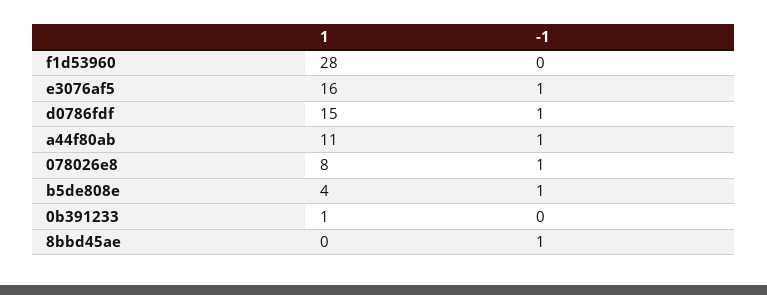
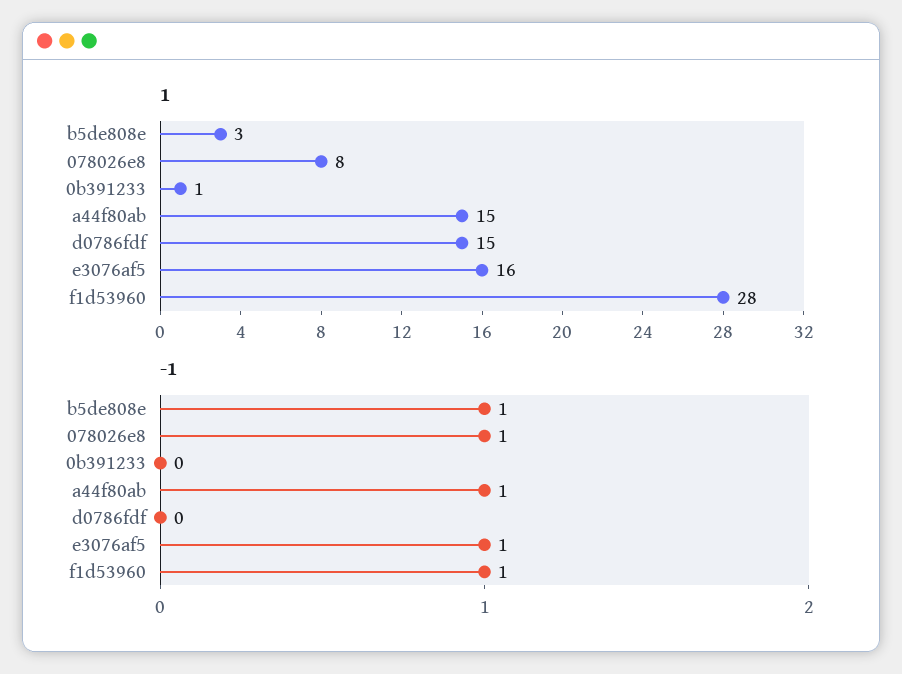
-1, f1d53960: 0 -> 1
-1, d0786fdf: 1 -> 0
1, a44f80ab: 11 -> 15
1, b5de808e: 4 -> 3
1, 8bbd45ae: 0 -> none
-1, 8bbd45ae: 1 -> none

